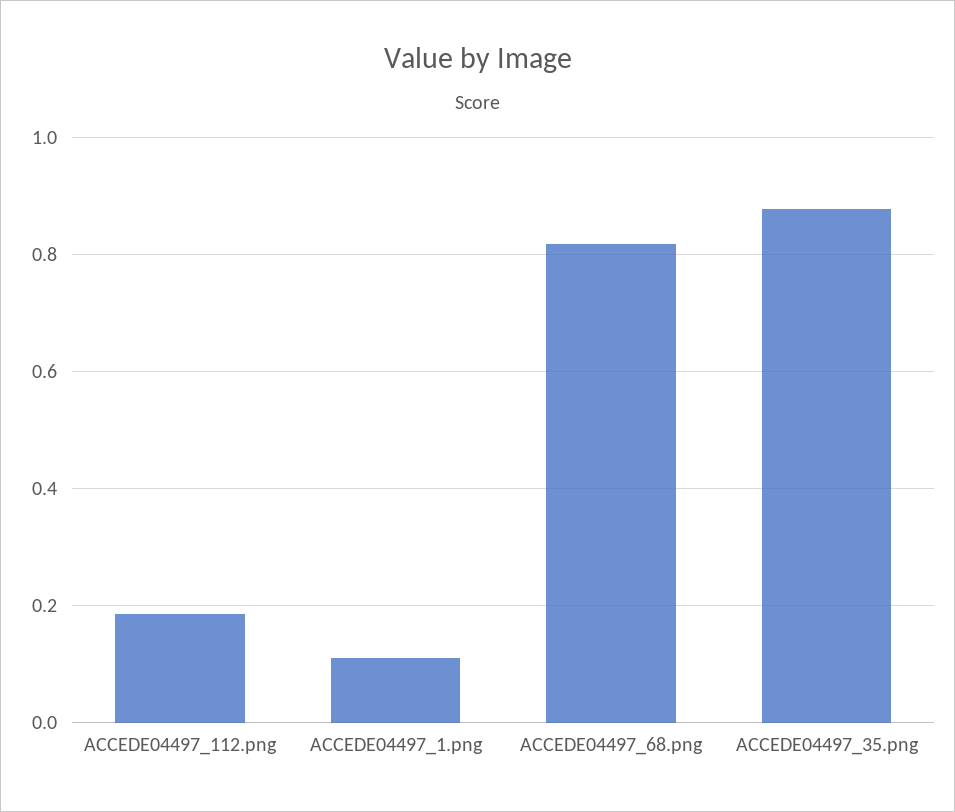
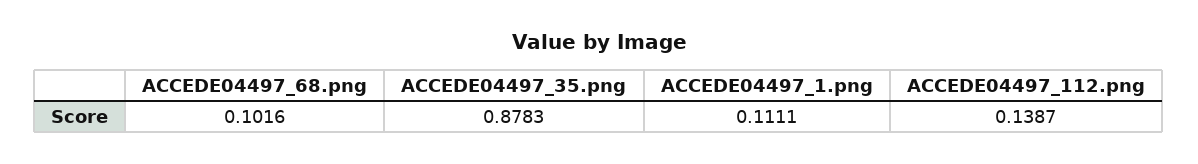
ACCEDE04497_112.png: 0.18 -> 0.1387
ACCEDE04497_68.png: 0.82 -> 0.1016

